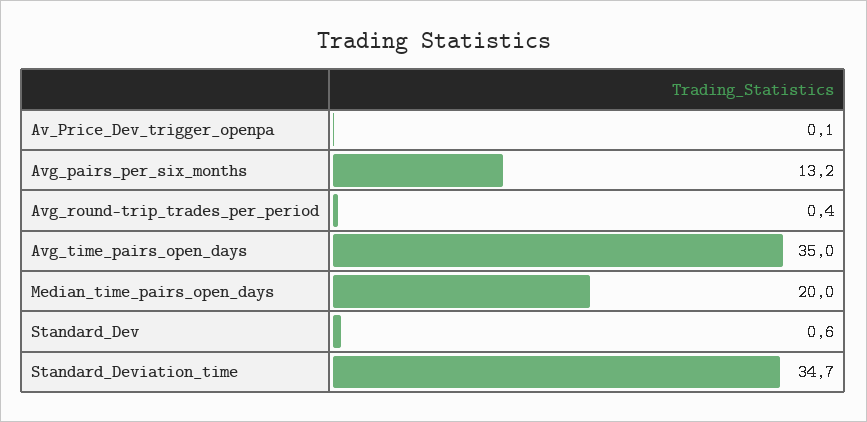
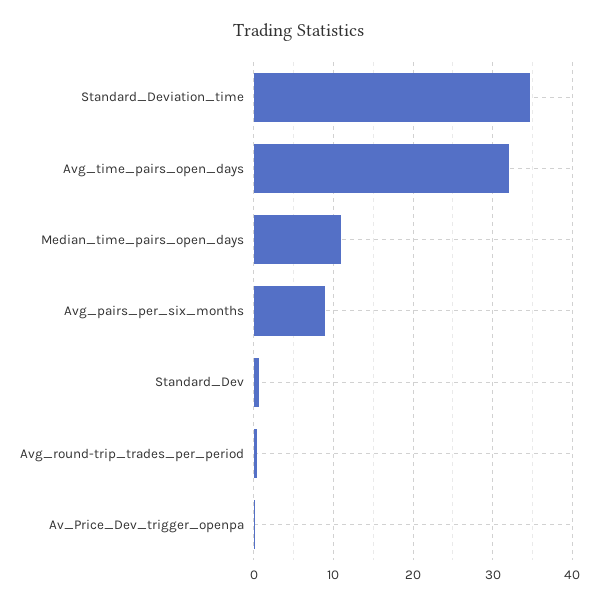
Avg_pairs_per_six_months: 13.2 -> 9
Avg_time_pairs_open_days: 35 -> 32
Median_time_pairs_open_days: 20 -> 11

